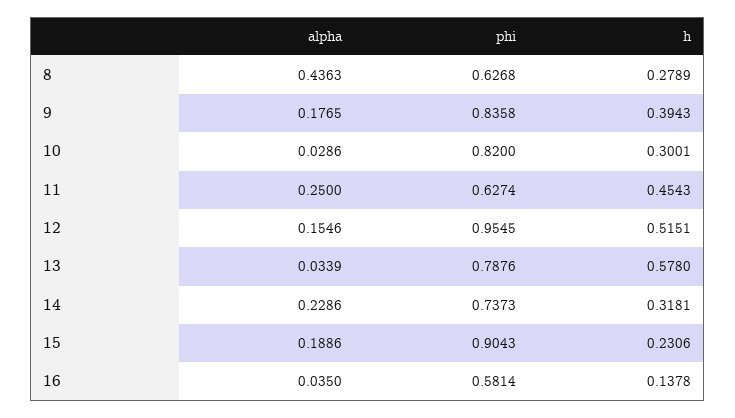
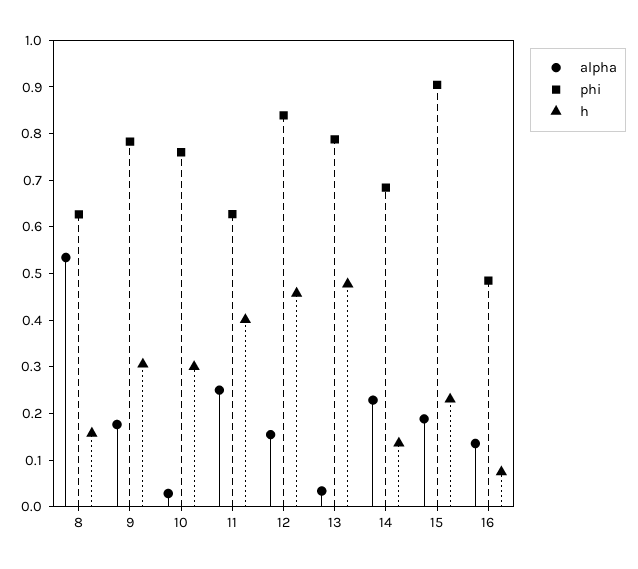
alpha, 8: 0.4363 -> 0.54
h, 8: 0.2789 -> 0.16
phi, 9: 0.8358 -> 0.78
h, 9: 0.3943 -> 0.3
phi, 10: 0.82 -> 0.76
h, 11: 0.4543 -> 0.4
phi, 12: 0.9545 -> 0.84
h, 12: 0.5151 -> 0.46
h, 13: 0.578 -> 0.48
phi, 14: 0.7373 -> 0.68
h, 14: 0.3181 -> 0.14
alpha, 16: 0.035 -> 0.14
phi, 16: 0.5814 -> 0.48
h, 16: 0.1378 -> 0.08

